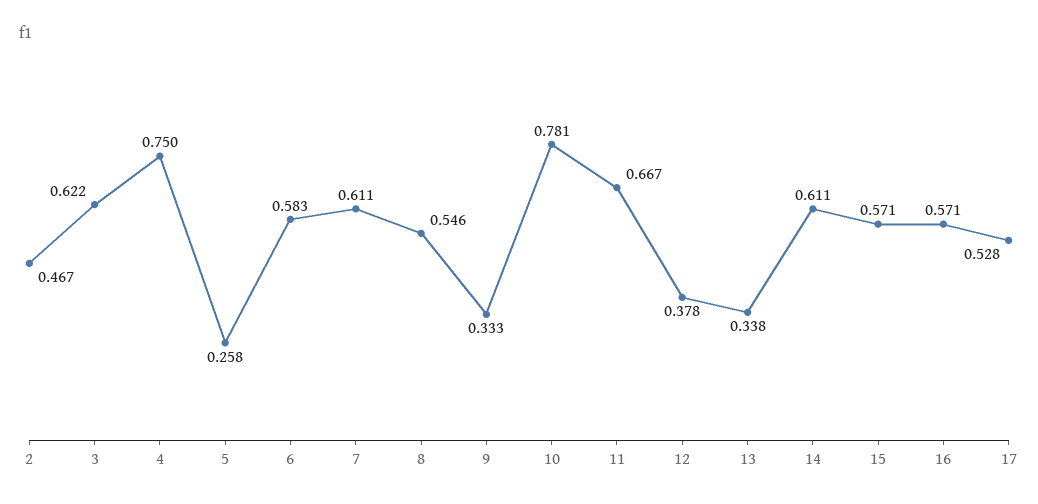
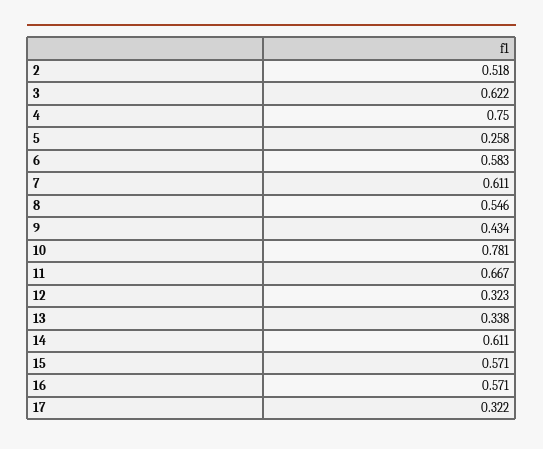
2: 0.467 -> 0.518
9: 0.333 -> 0.434
12: 0.378 -> 0.323
17: 0.528 -> 0.322

